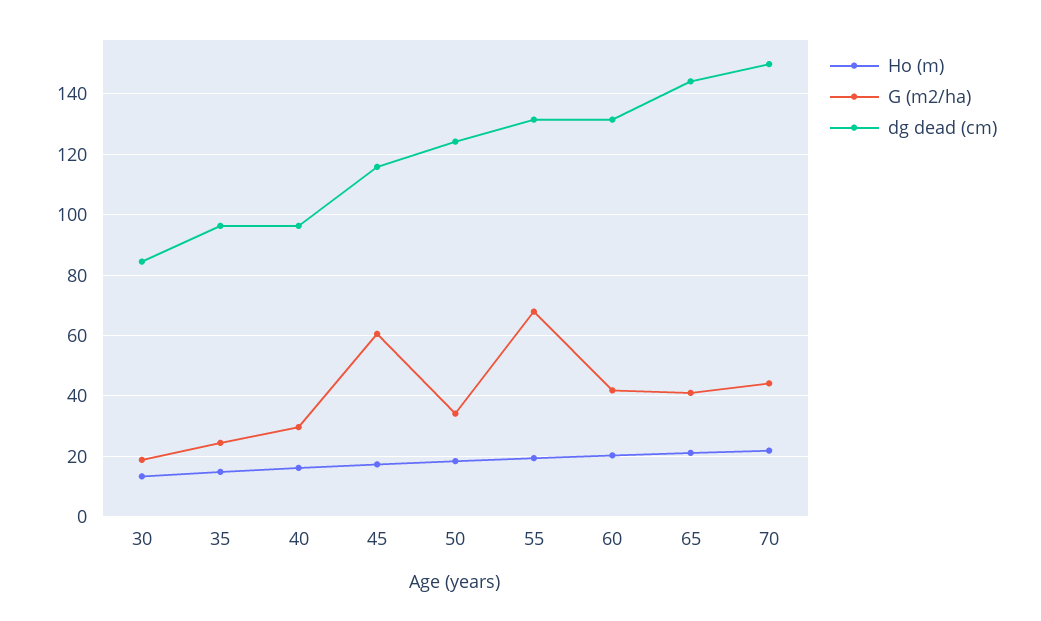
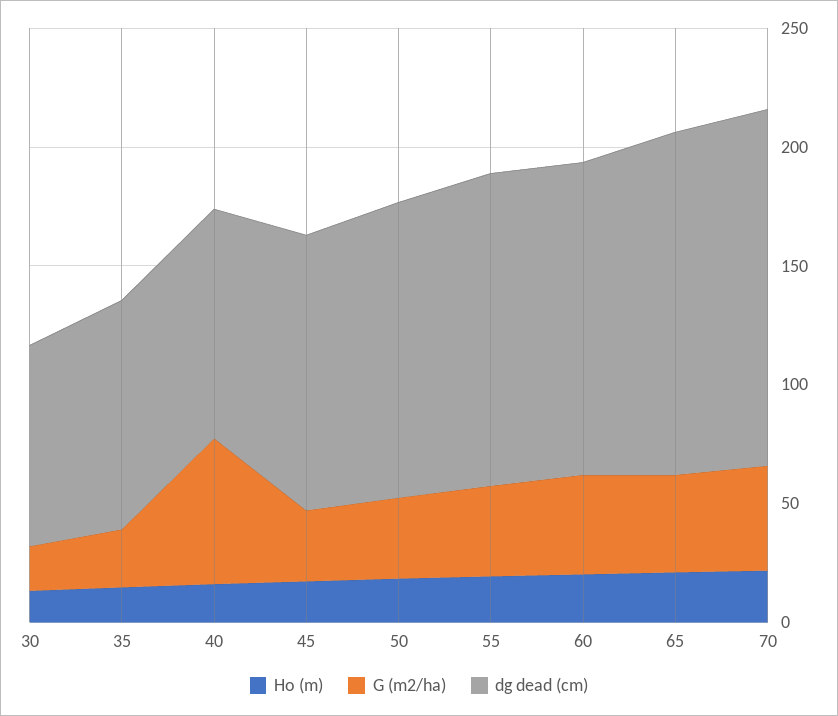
G (m2/ha), 40: 30 -> 60
G (m2/ha), 45: 60 -> 30
G (m2/ha), 55: 68 -> 40

